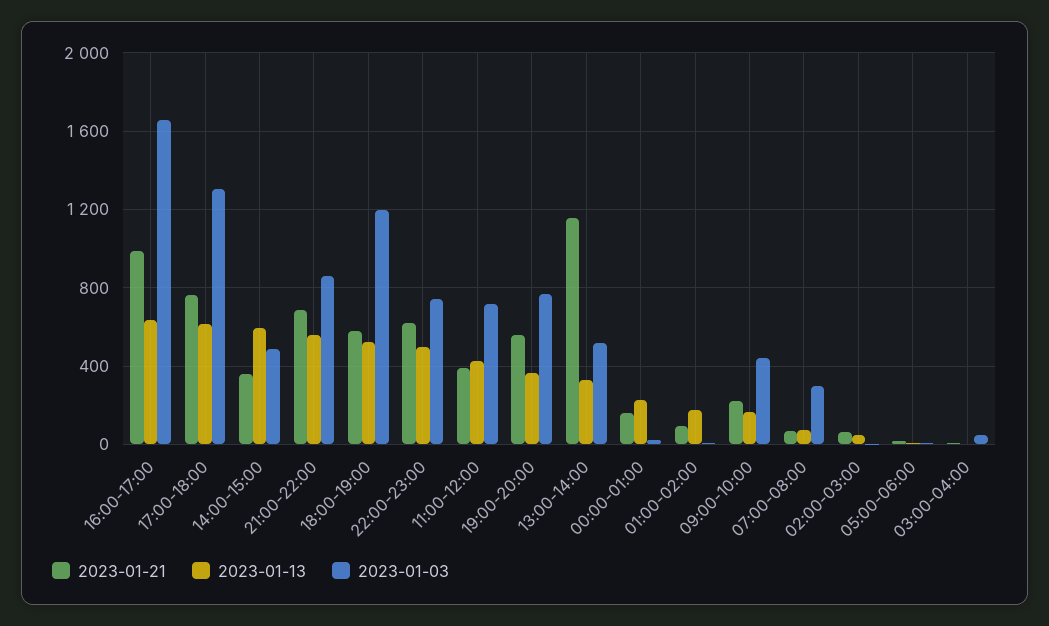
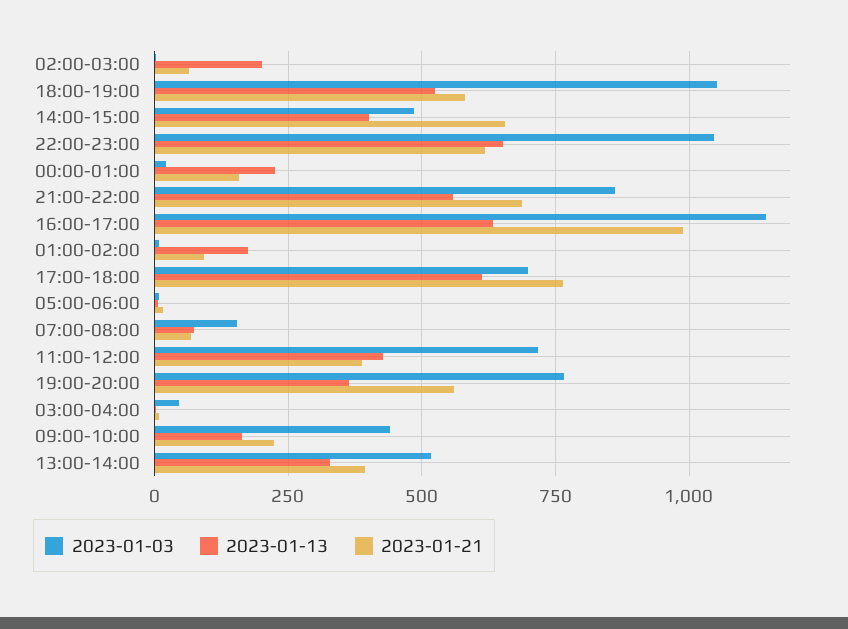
2023-01-03, 16:00-17:00: 1650 -> 1150
2023-01-03, 17:00-18:00: 1300 -> 700
2023-01-21, 14:00-15:00: 350 -> 650
2023-01-13, 14:00-15:00: 600 -> 400
2023-01-03, 18:00-19:00: 1200 -> 1050
2023-01-13, 22:00-23:00: 500 -> 650
2023-01-03, 22:00-23:00: 750 -> 1050
2023-01-21, 13:00-14:00: 1150 -> 400
2023-01-03, 07:00-08:00: 300 -> 150
2023-01-13, 02:00-03:00: 50 -> 200

